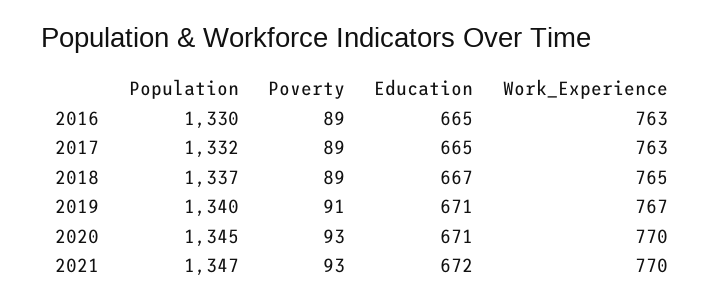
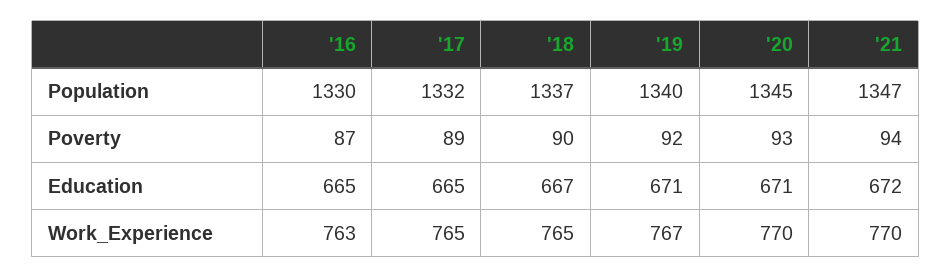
Poverty, 2016: 89 -> 87
Work_Experience, 2017: 763 -> 765
Poverty, 2018: 89 -> 90
Poverty, 2019: 91 -> 92
Poverty, 2021: 93 -> 94

